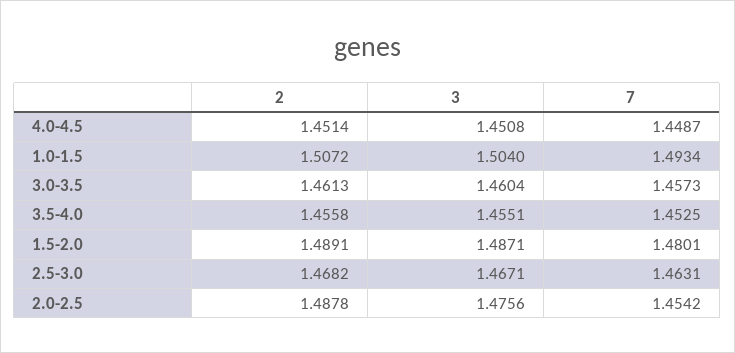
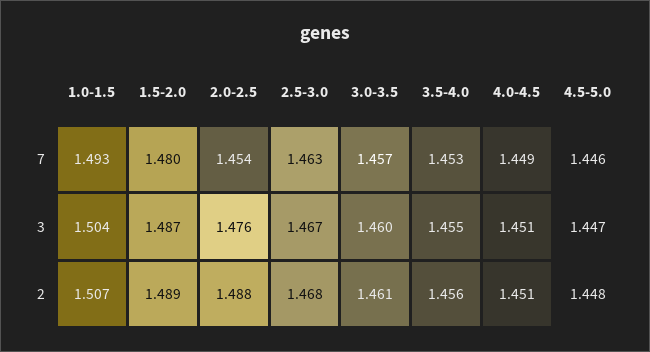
7, 4.5-5.0: none -> 1.446
3, 4.5-5.0: none -> 1.447
2, 4.5-5.0: none -> 1.448

